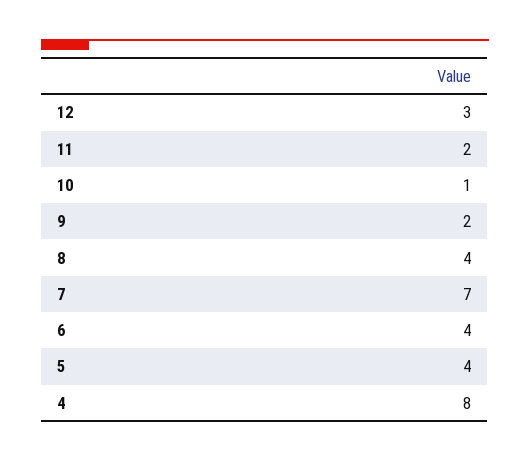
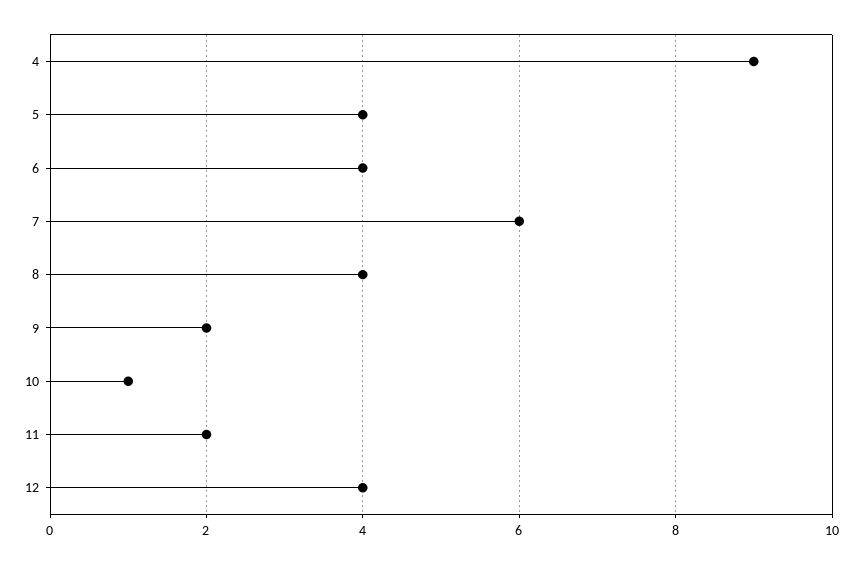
12: 3 -> 4
7: 7 -> 6
4: 8 -> 9

